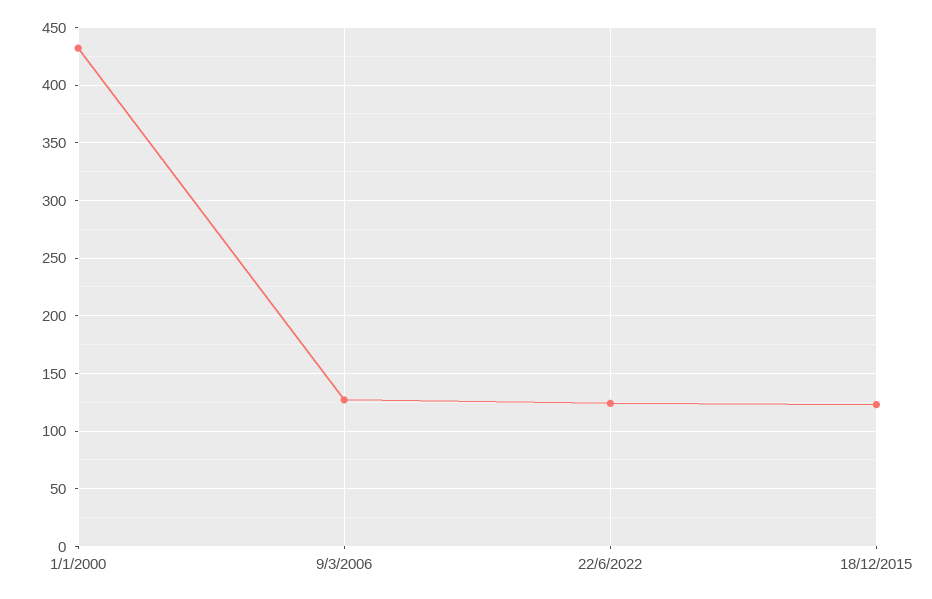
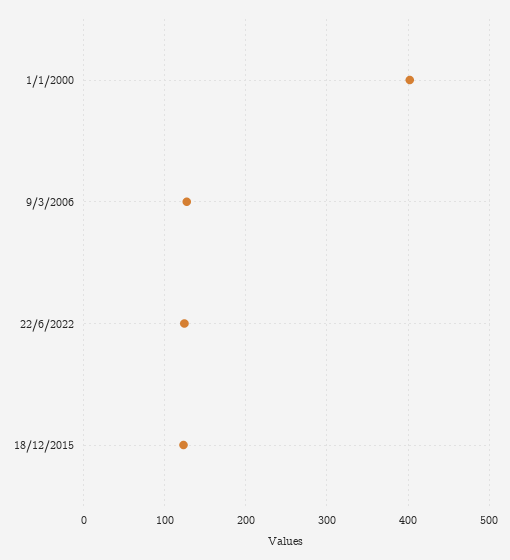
1/1/2000: 430 -> 400

